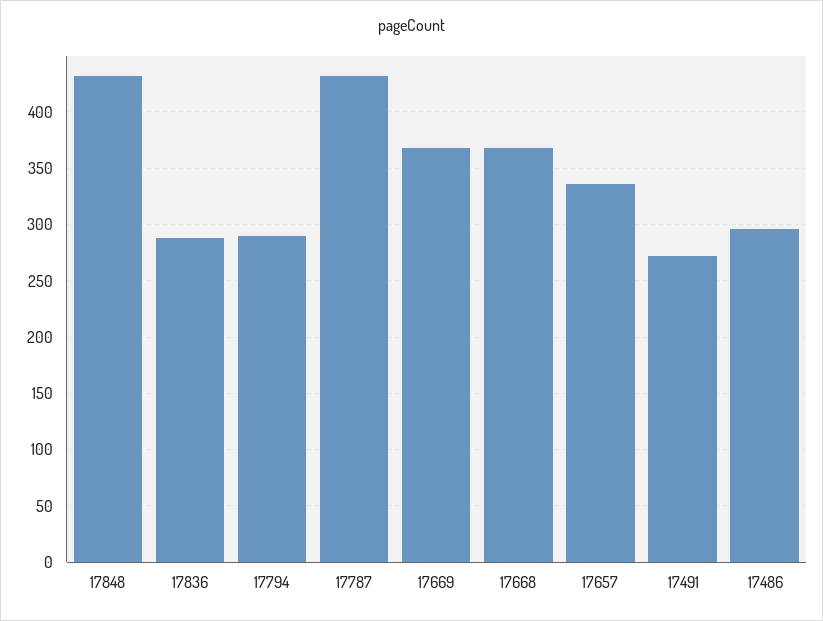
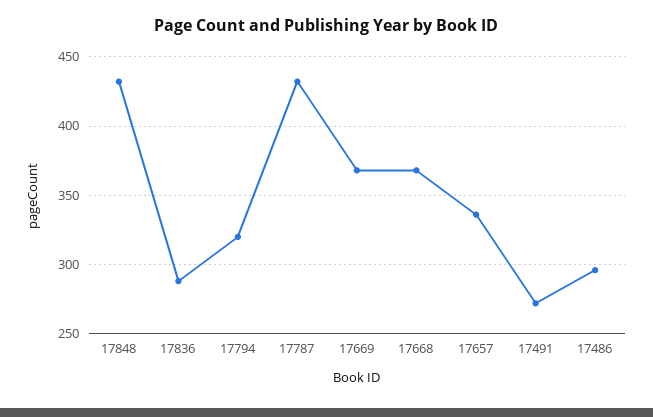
17794: 290 -> 320

